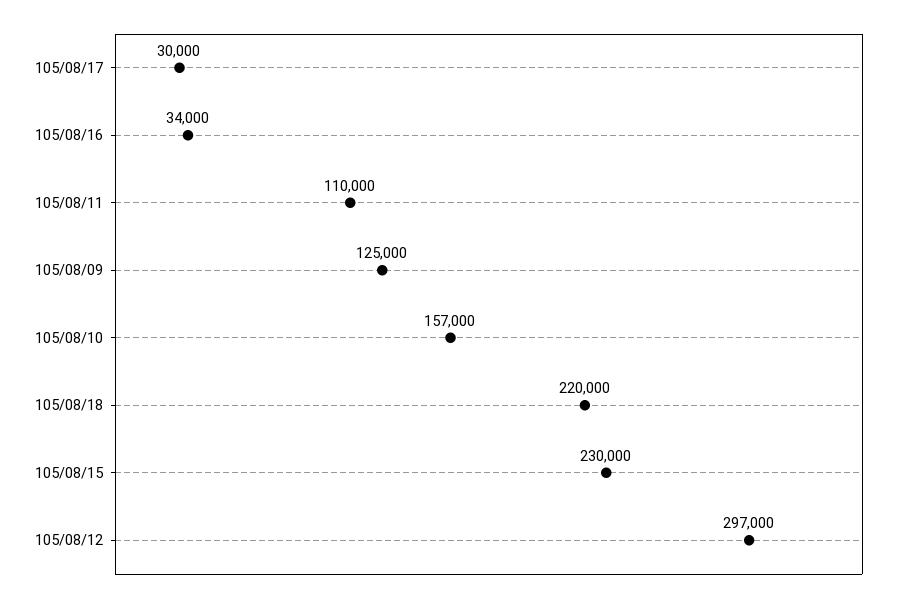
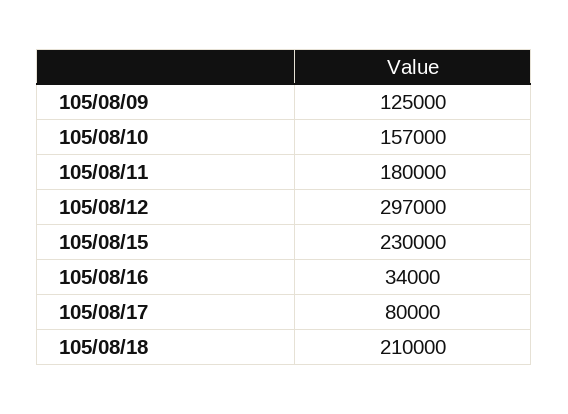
105/08/17: 30000 -> 80000
105/08/11: 110000 -> 180000
105/08/18: 220000 -> 210000

